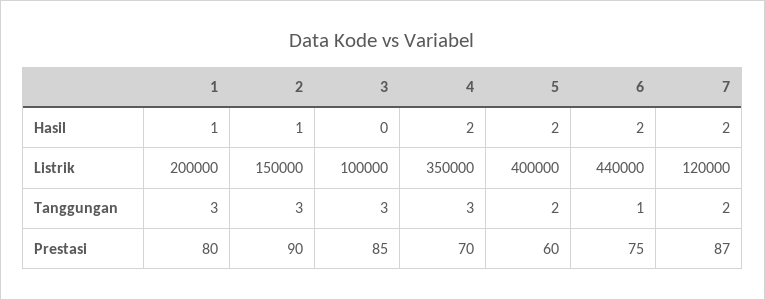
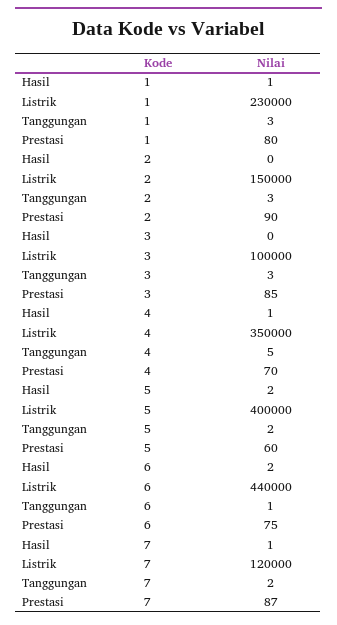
2, Hasil: 1 -> 0
4, Hasil: 2 -> 1
7, Hasil: 2 -> 1
1, Listrik: 200000 -> 230000
4, Tanggungan: 3 -> 5

